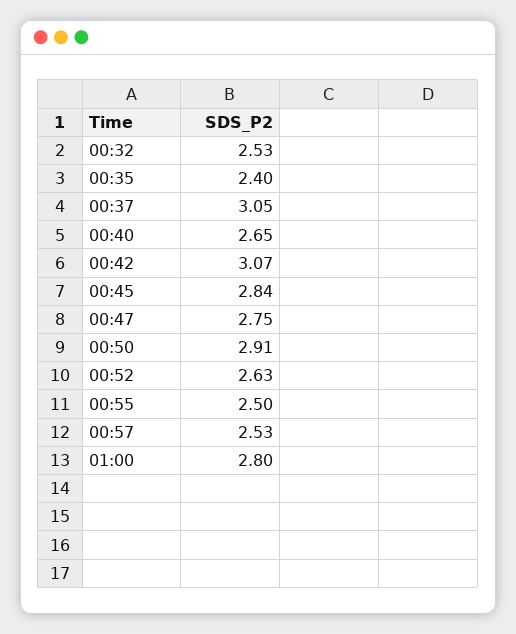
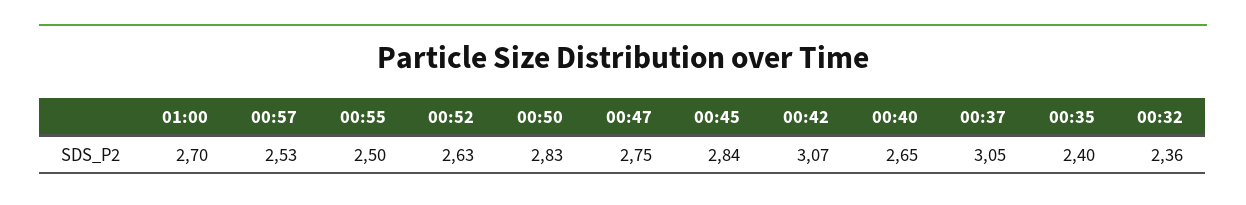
00:32: 2.53 -> 2.36
00:50: 2.91 -> 2.83
01:00: 2.8 -> 2.7

